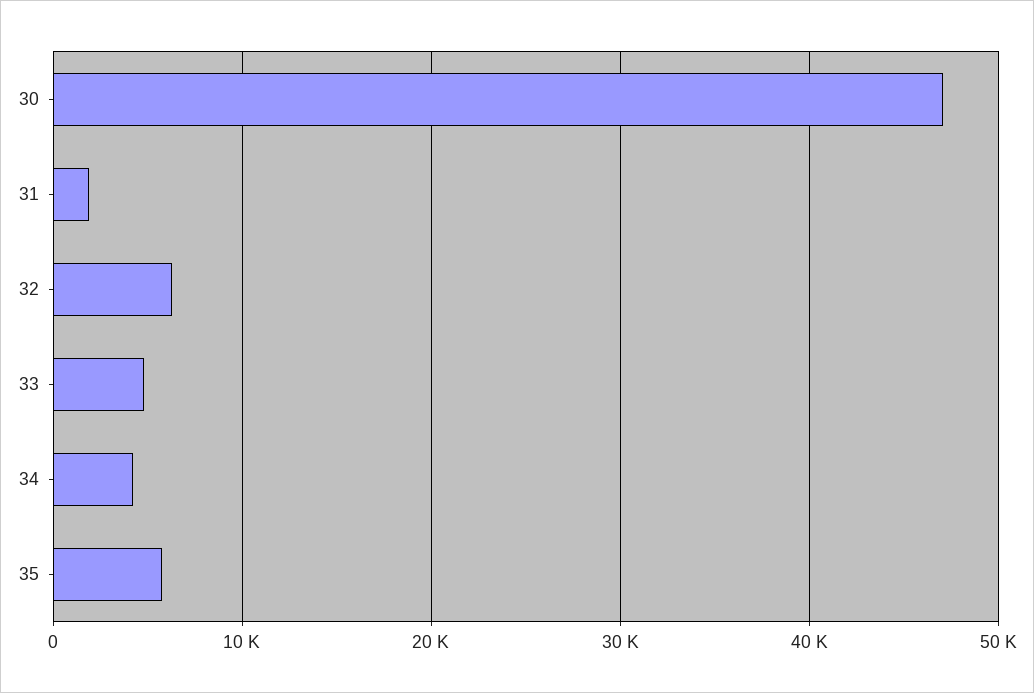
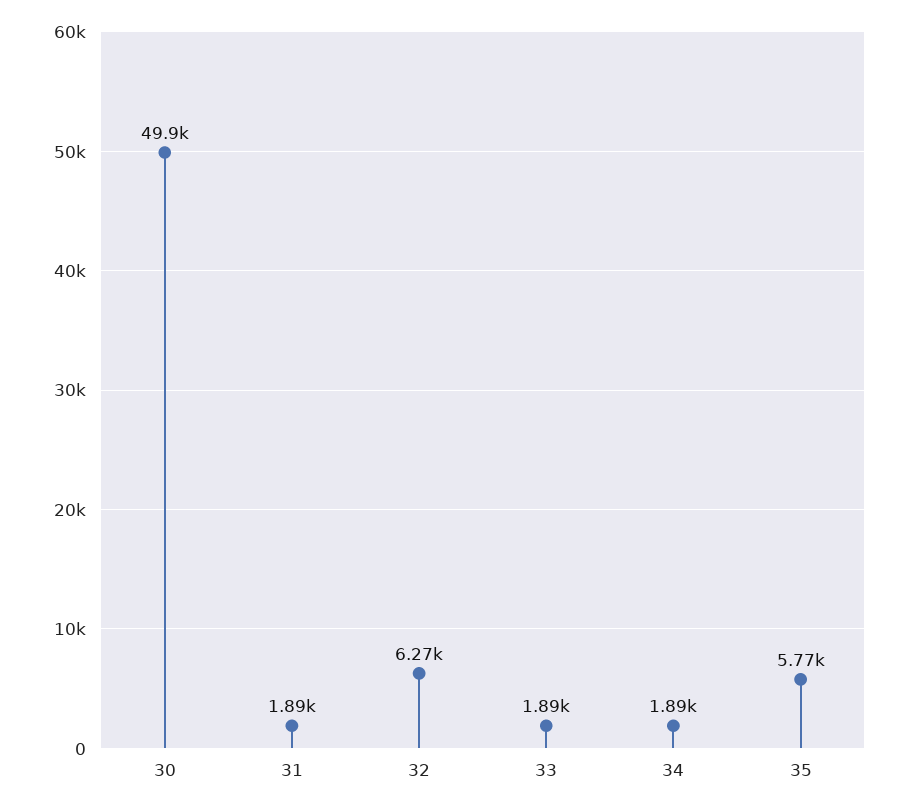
30: 47000 -> 49900
33: 5000 -> 1890
34: 4000 -> 1890

